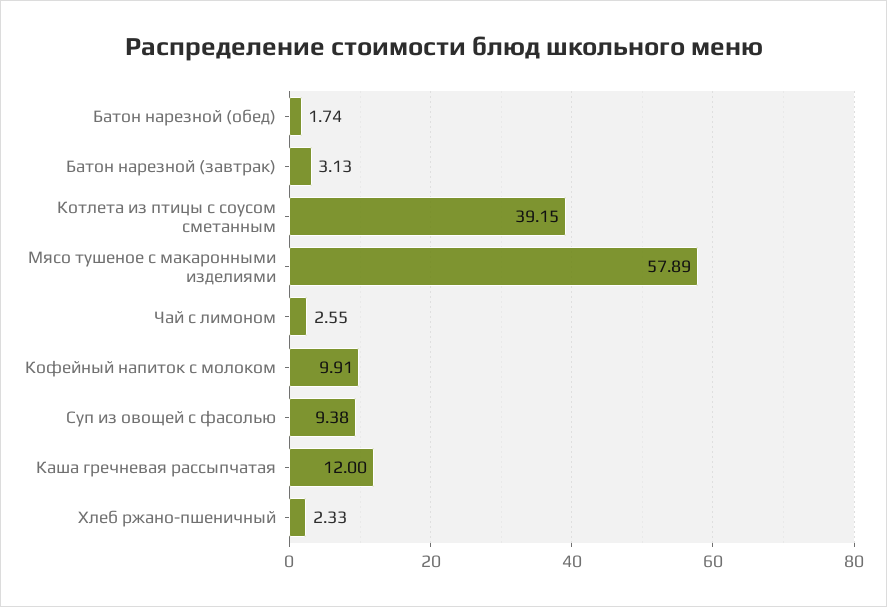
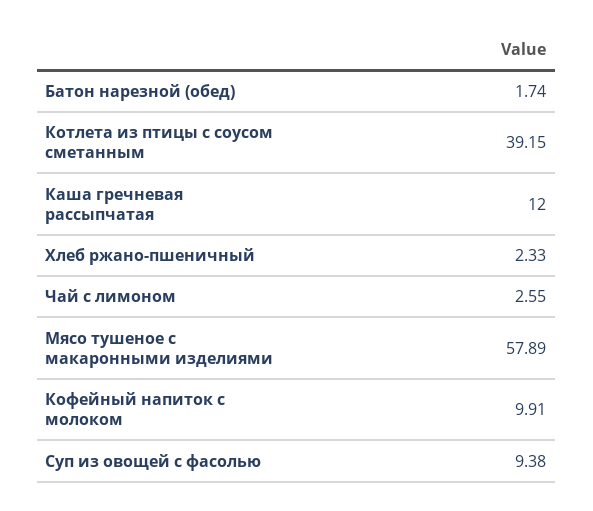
Батон нарезной (завтрак): 3.13 -> none

